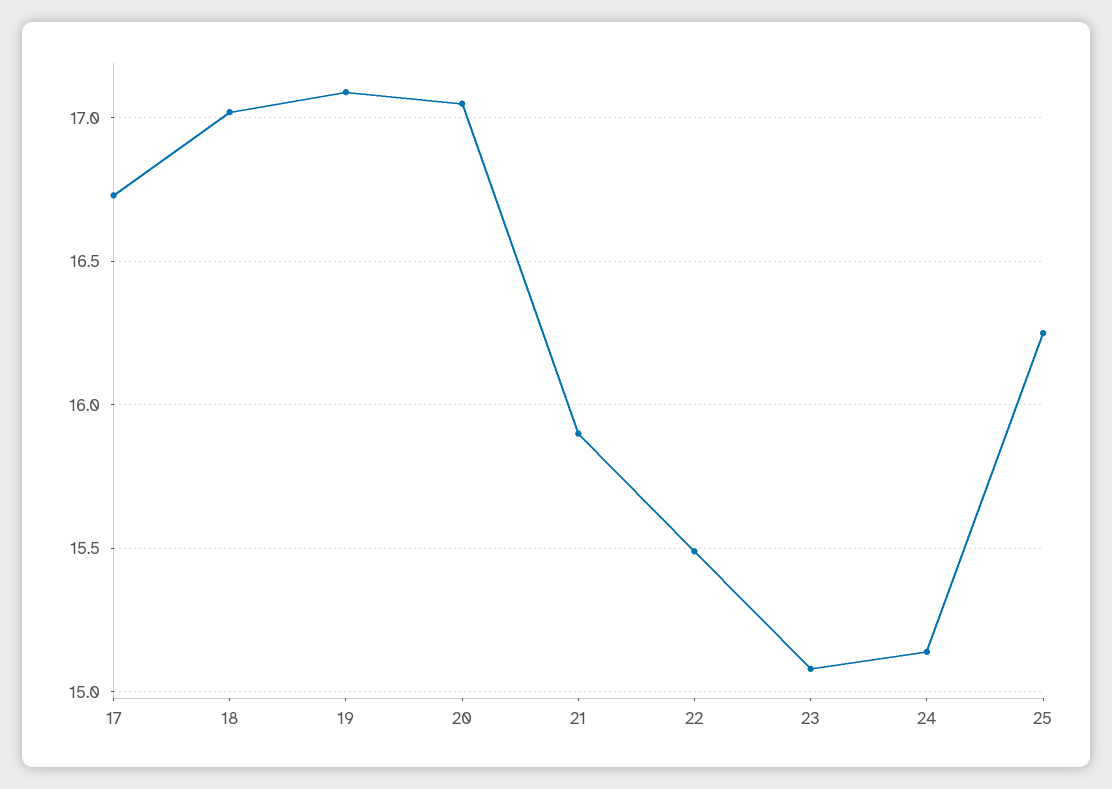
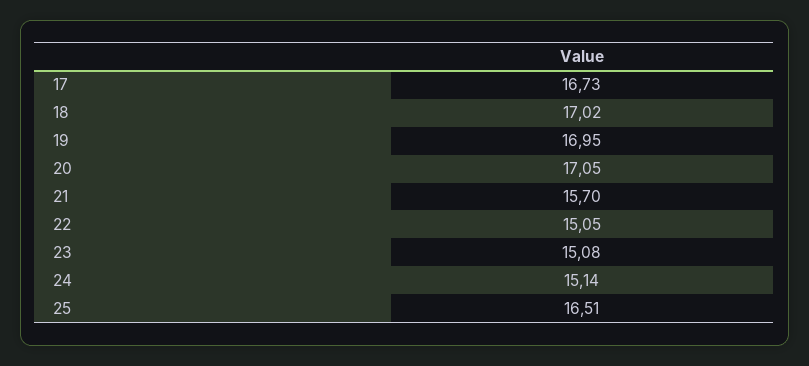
19: 17.1 -> 16.95
21: 15.9 -> 15.7
22: 15.5 -> 15.05
25: 16.25 -> 16.51

